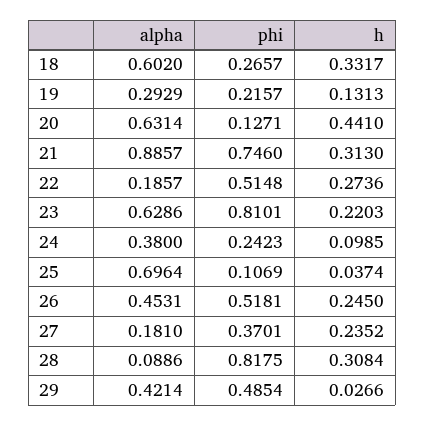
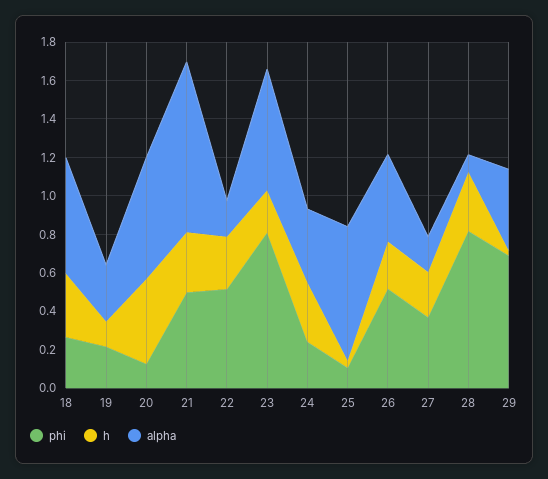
phi, 21: 0.746 -> 0.5
h, 24: 0.0985 -> 0.3
phi, 29: 0.4854 -> 0.7

